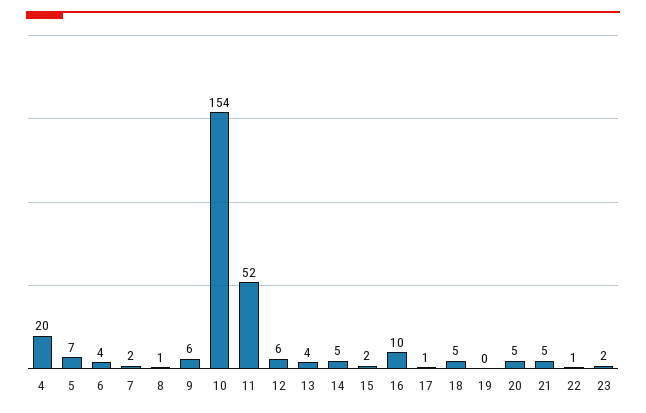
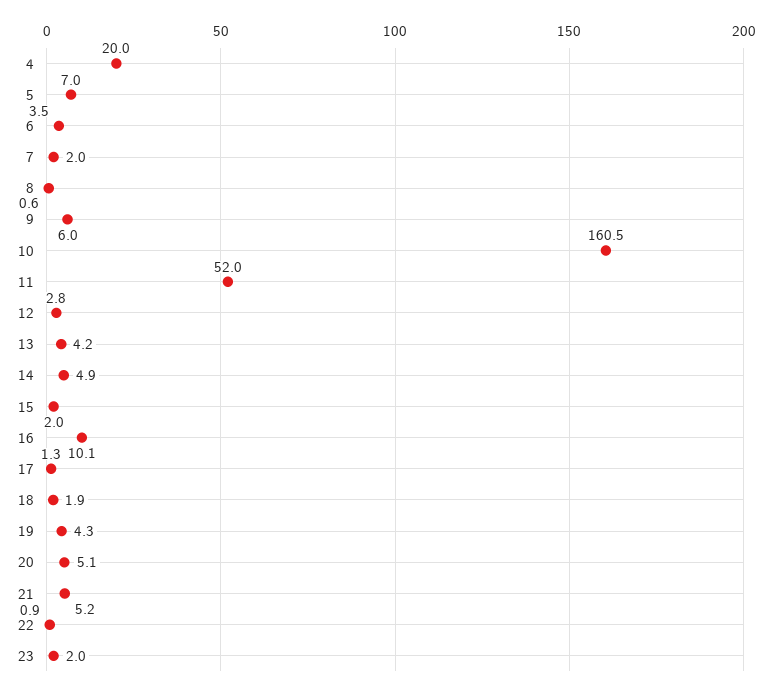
10: 154 -> 160.5
12: 6 -> 2.8
18: 5 -> 1.9
19: 0 -> 4.3

